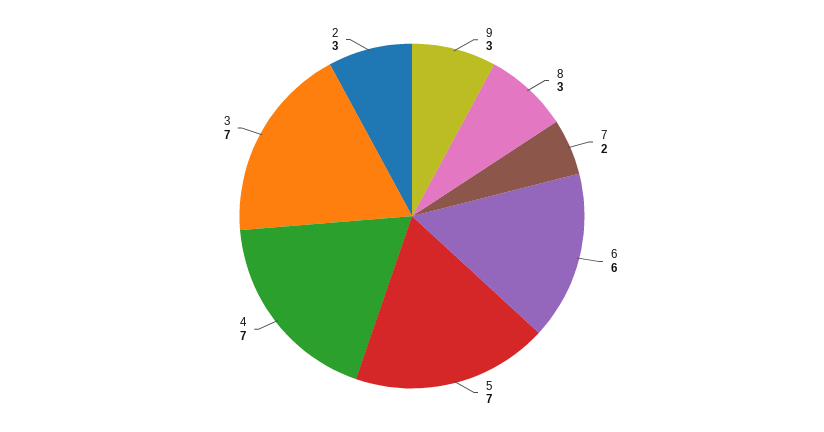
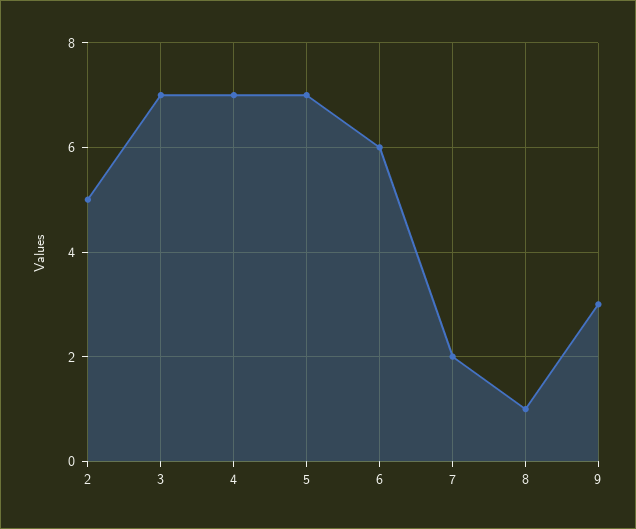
8: 3 -> 1
2: 3 -> 5

